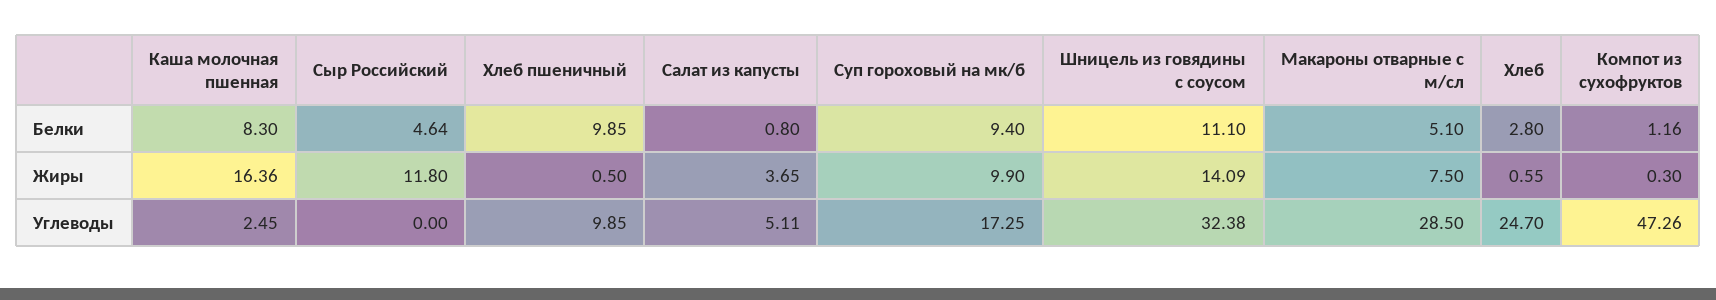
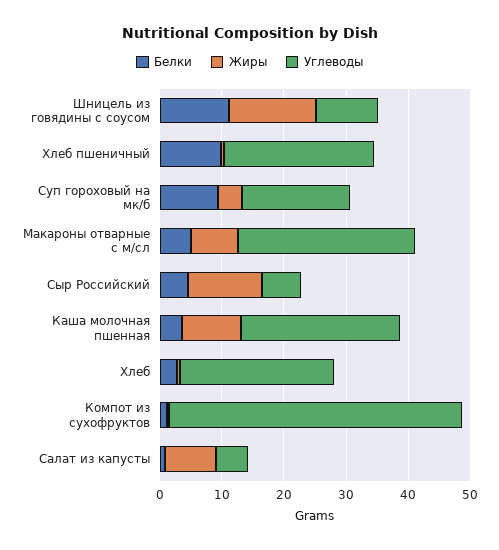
Белки, Каша молочная пшенная: 8.3 -> 4
Жиры, Каша молочная пшенная: 16.36 -> 10
Жиры, Салат из капусты: 3.65 -> 8
Жиры, Суп гороховый на мк/б: 9.9 -> 4
Углеводы, Каша молочная пшенная: 2.45 -> 26
Углеводы, Сыр Российский: 0 -> 6
Углеводы, Хлеб пшеничный: 9.85 -> 24
Углеводы, Шницель из говядины с соусом: 32.38 -> 10

